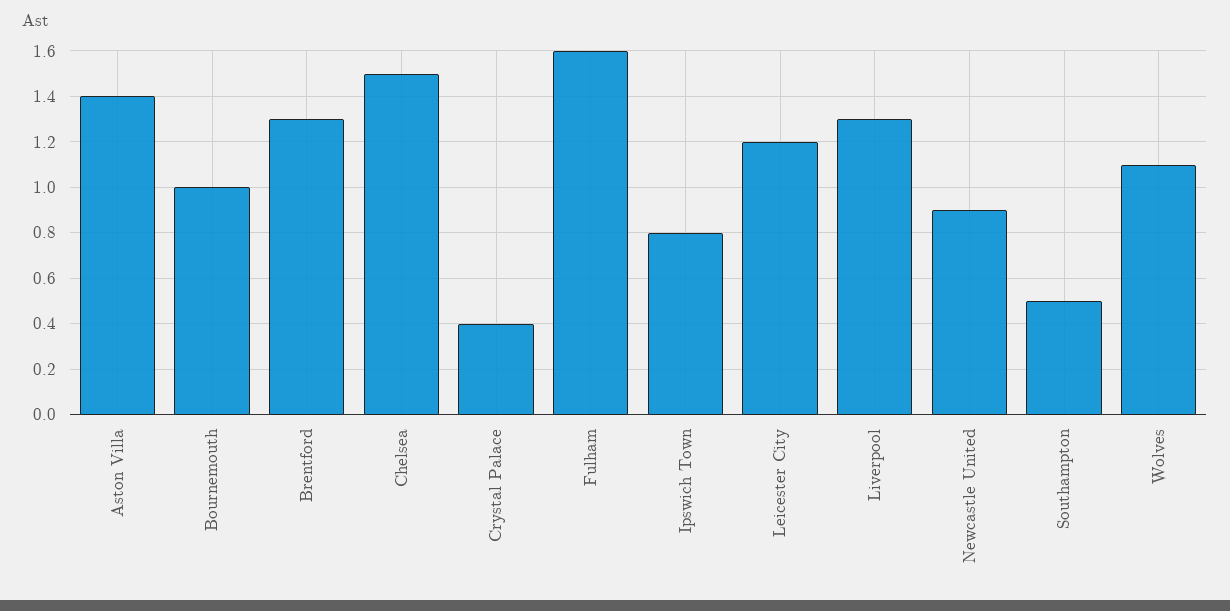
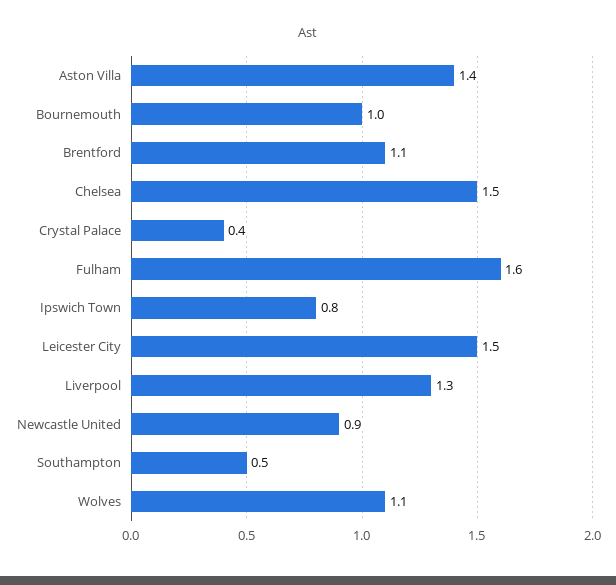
Brentford: 1.3 -> 1.1
Leicester City: 1.2 -> 1.5

